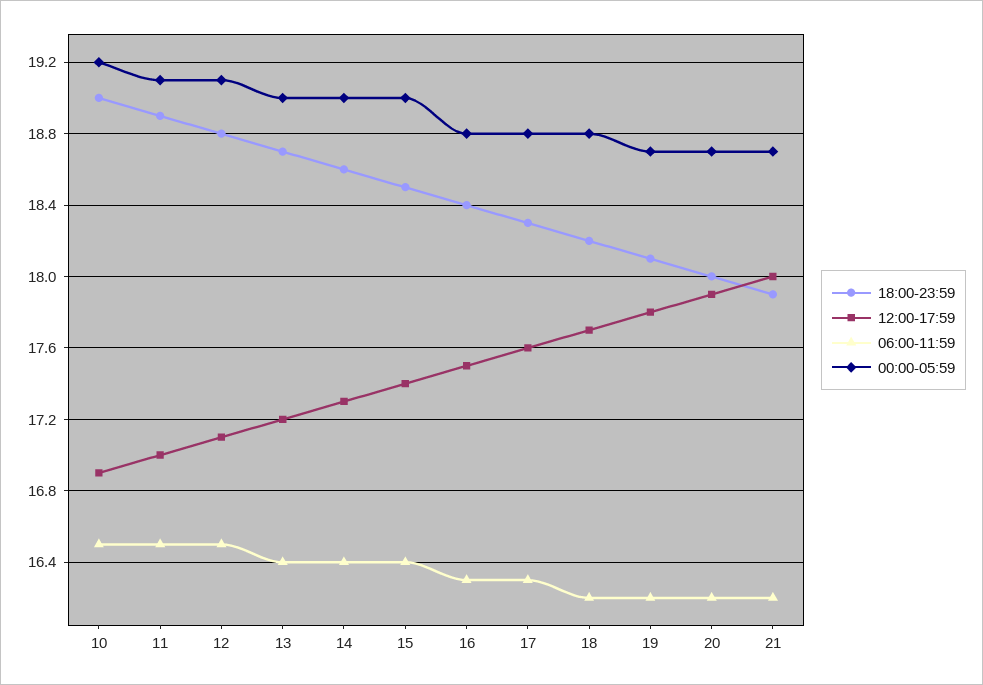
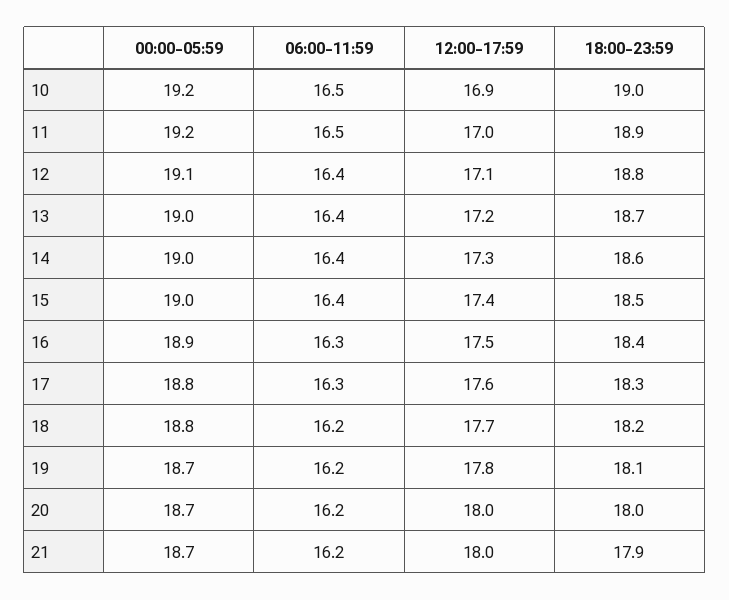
00:00-05:59, 11: 19.1 -> 19.2
06:00-11:59, 12: 16.5 -> 16.4
00:00-05:59, 16: 18.8 -> 18.9
12:00-17:59, 20: 17.9 -> 18

